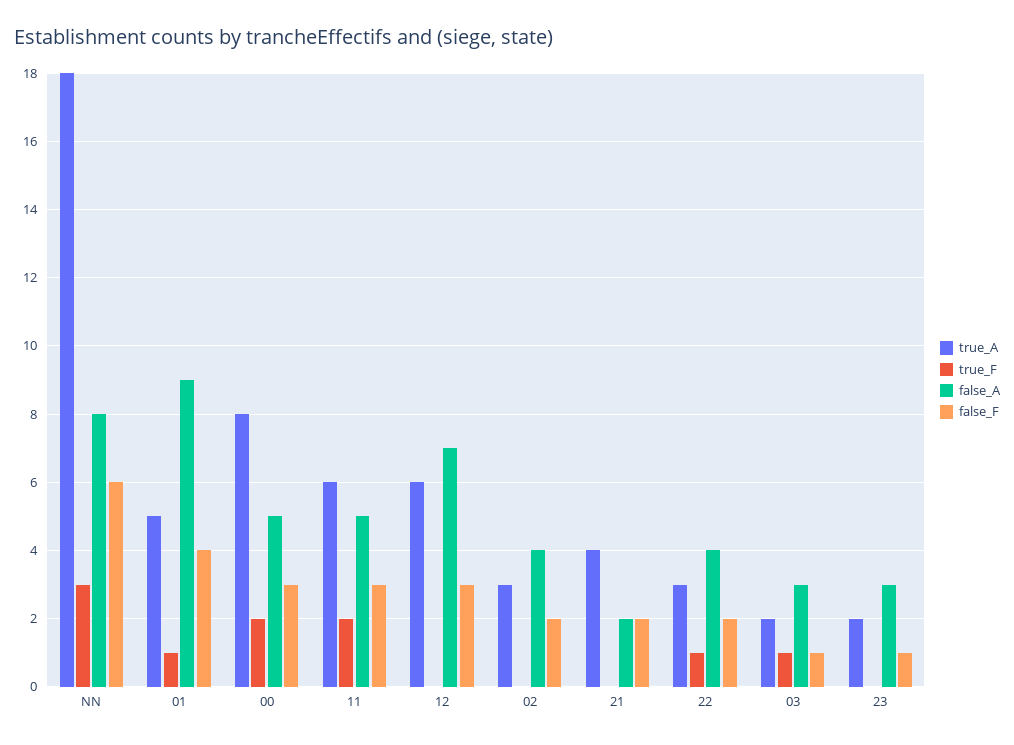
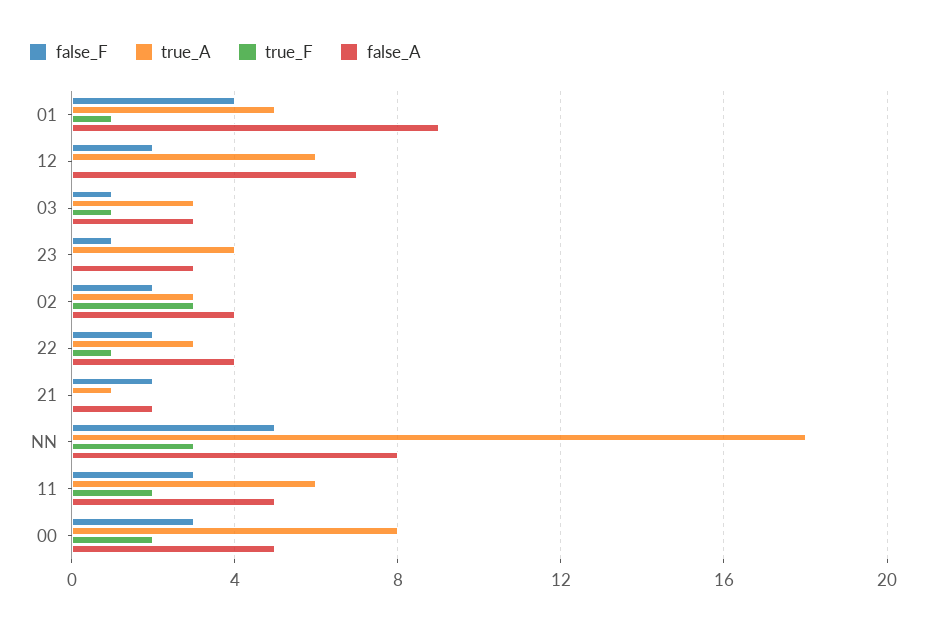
false_F, NN: 6 -> 5
false_F, 12: 3 -> 2
true_F, 02: 0 -> 3
true_A, 21: 4 -> 1
true_A, 03: 2 -> 3
true_A, 23: 2 -> 4

